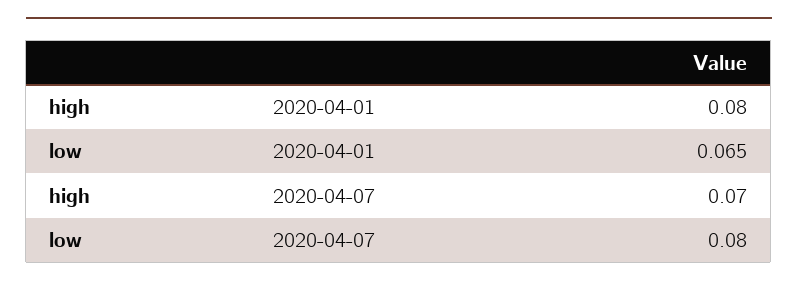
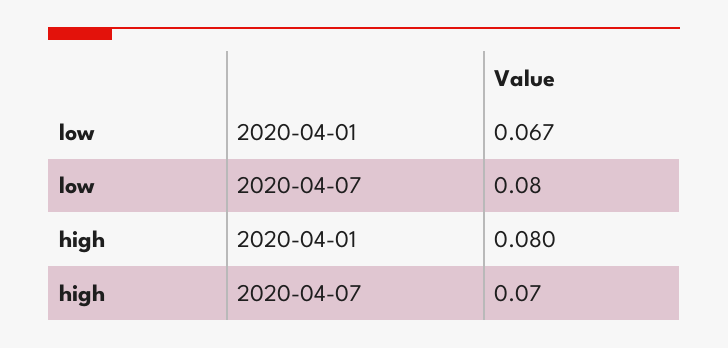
low, 2020-04-01: 0.065 -> 0.067

